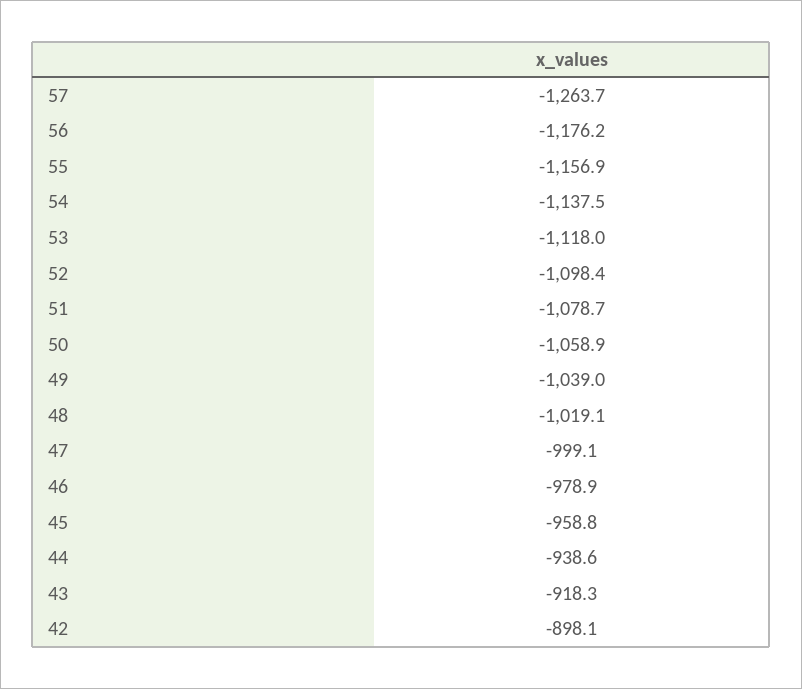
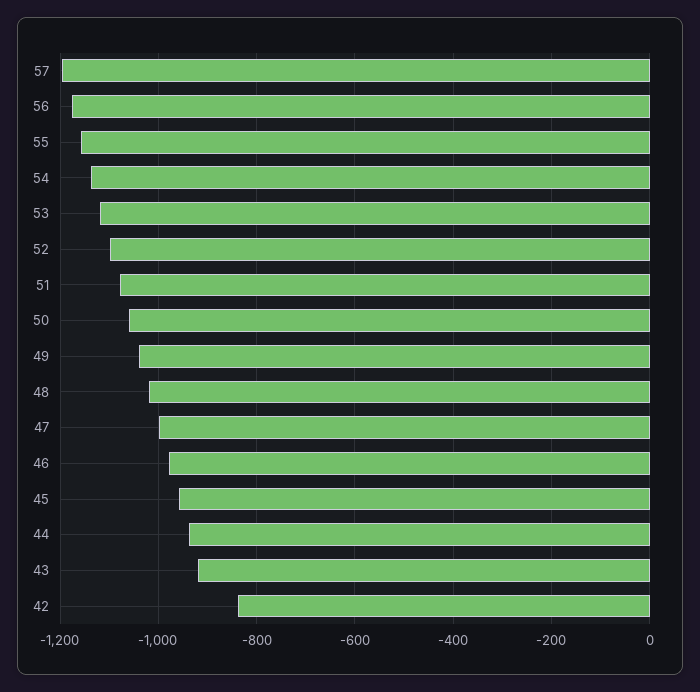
57: -1263.7 -> -1200
42: -898.1 -> -840

